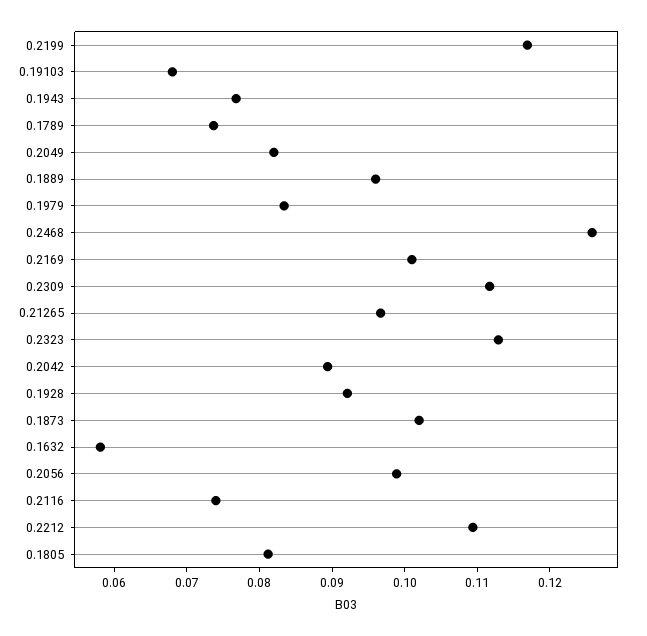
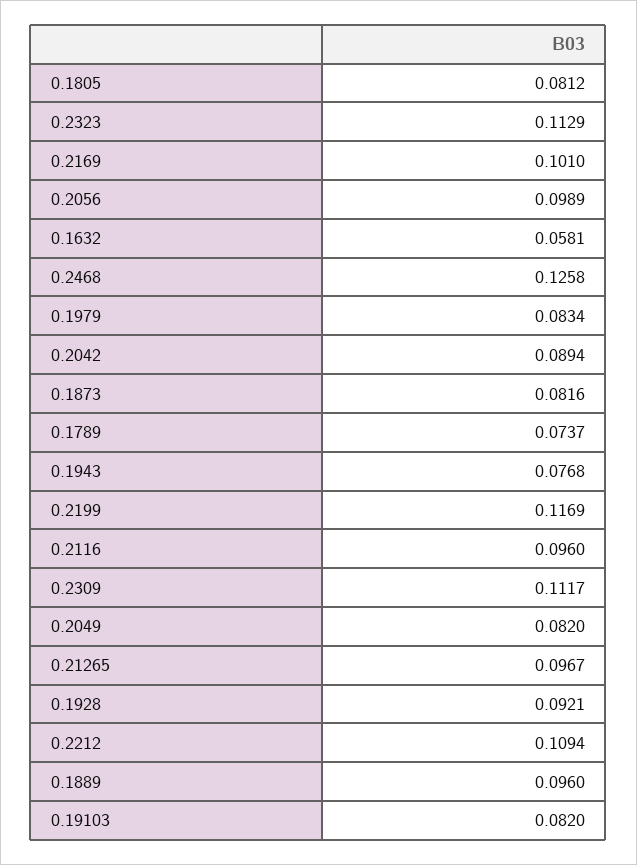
0.19103: 0.068 -> 0.082
0.1873: 0.102 -> 0.0816
0.2116: 0.074 -> 0.096

